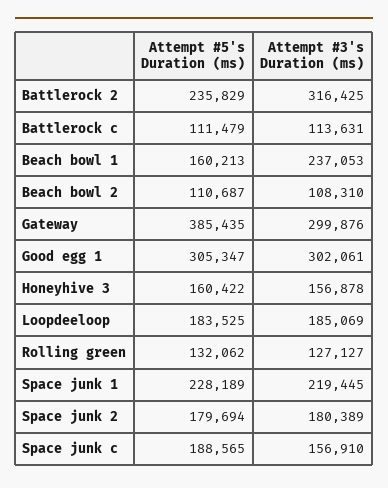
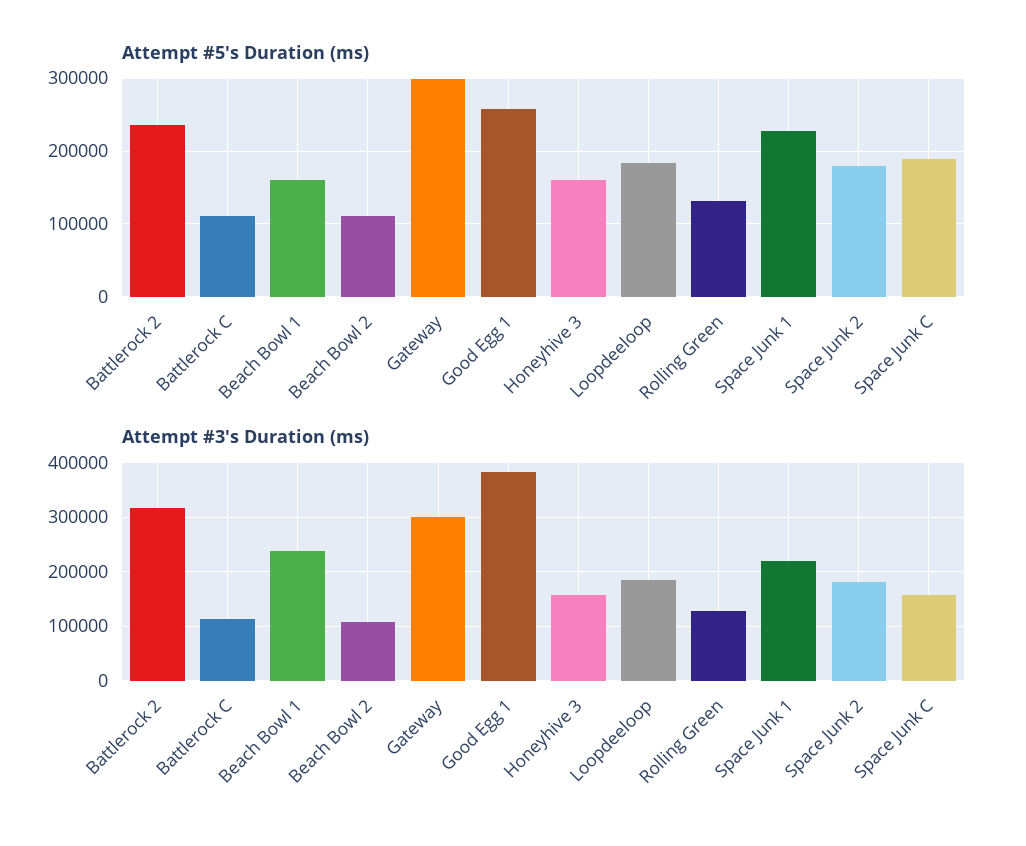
Attempt #5's Duration (ms), Gateway: 385435 -> 300000
Attempt #5's Duration (ms), Good egg 1: 305347 -> 260000
Attempt #3's Duration (ms), Good egg 1: 302061 -> 380000

